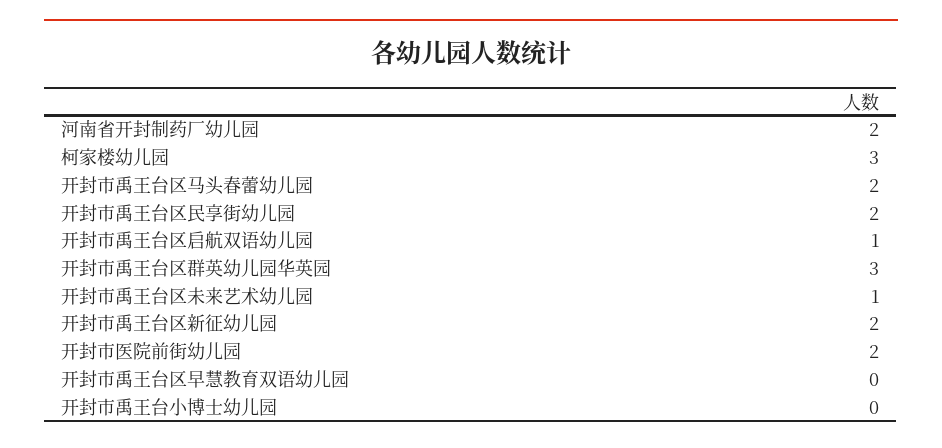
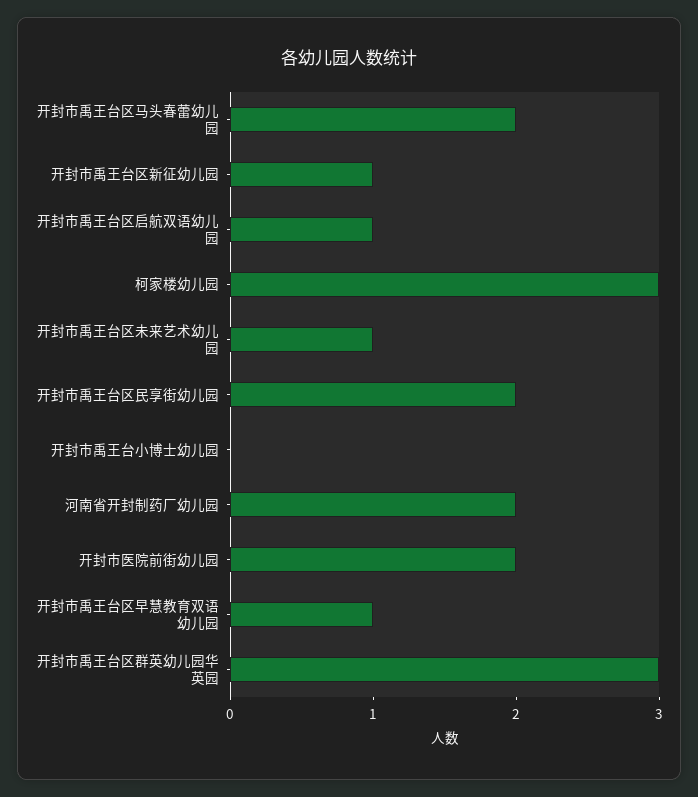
开封市禹王台区新征幼儿园: 2 -> 1
开封市禹王台区早慧教育双语幼儿园: 0 -> 1

